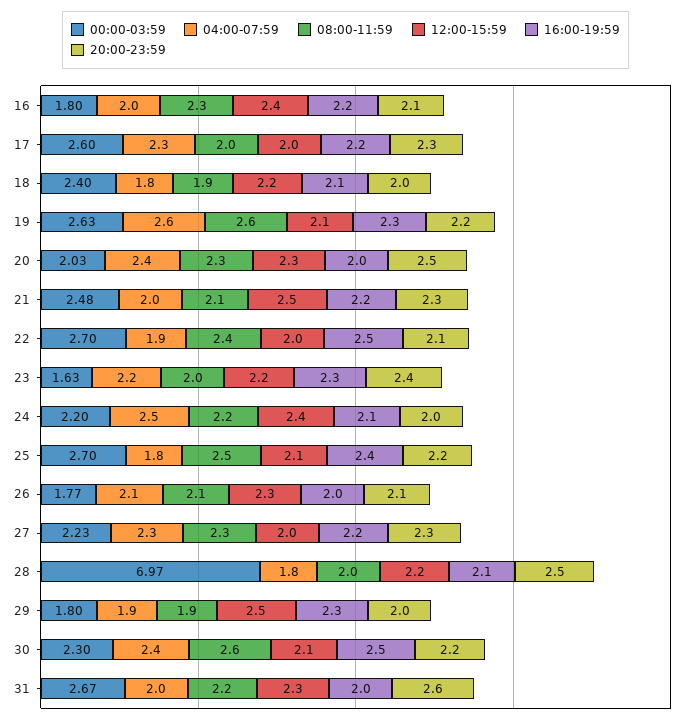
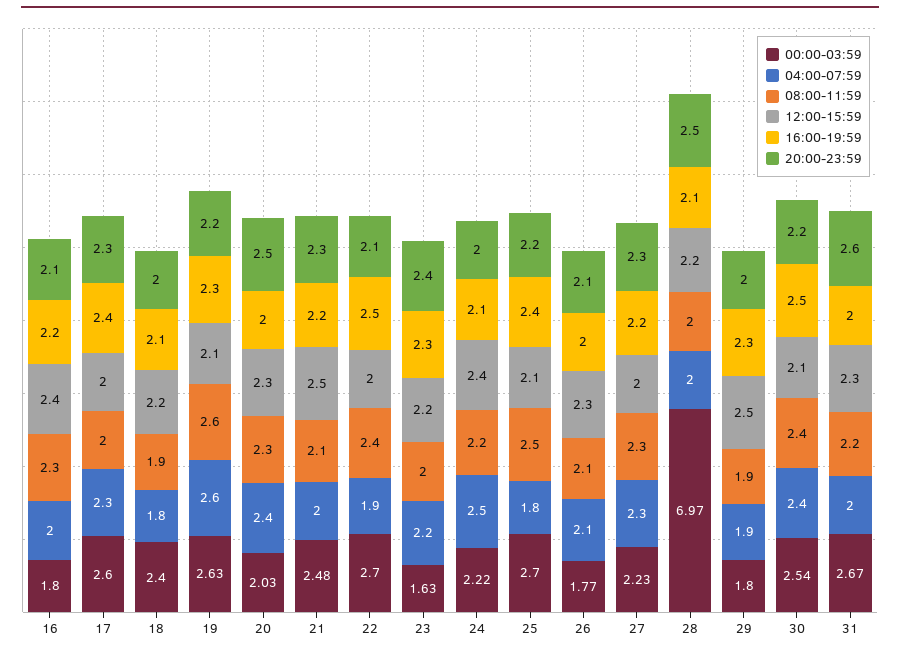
16:00-19:59, 17: 2.2 -> 2.4
00:00-03:59, 24: 2.2 -> 2.22
04:00-07:59, 28: 1.8 -> 2
00:00-03:59, 30: 2.3 -> 2.54
08:00-11:59, 30: 2.6 -> 2.4

